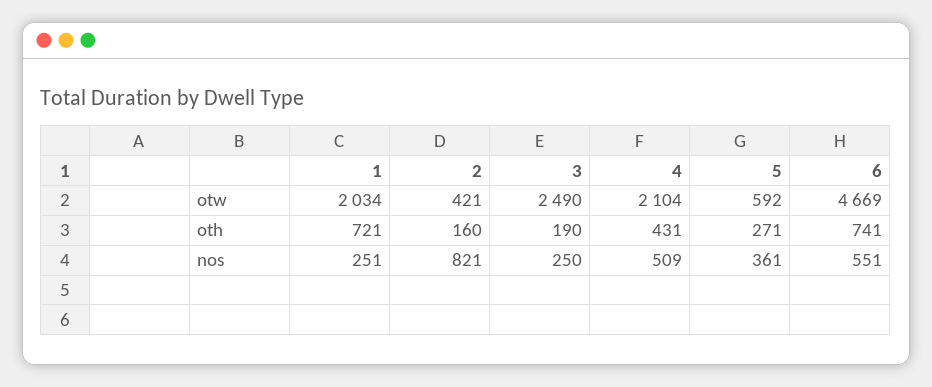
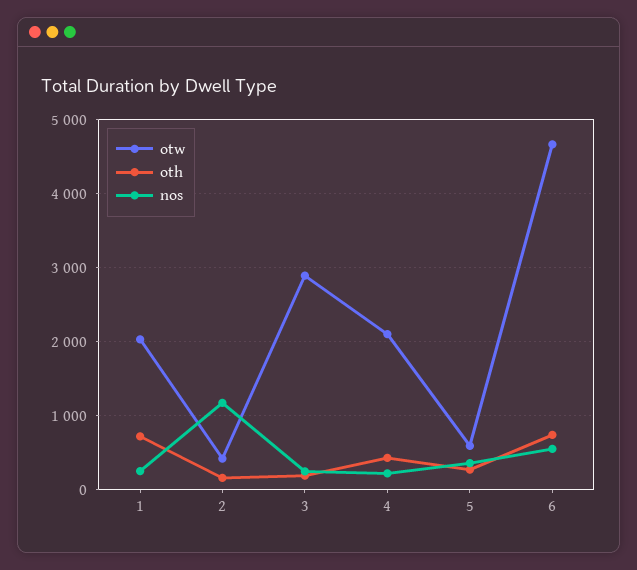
otw, 3: 2490 -> 2900
nos, 2: 821 -> 1200
nos, 4: 509 -> 200

